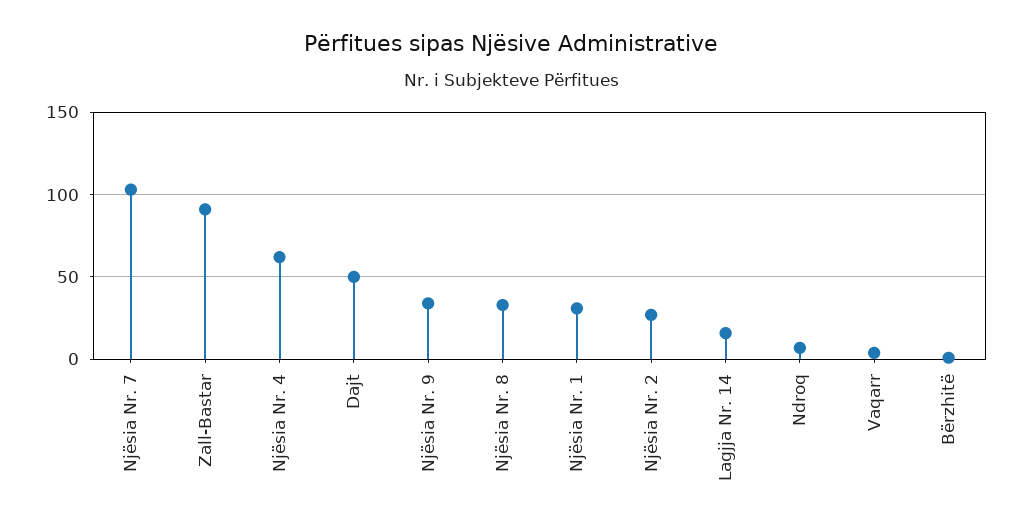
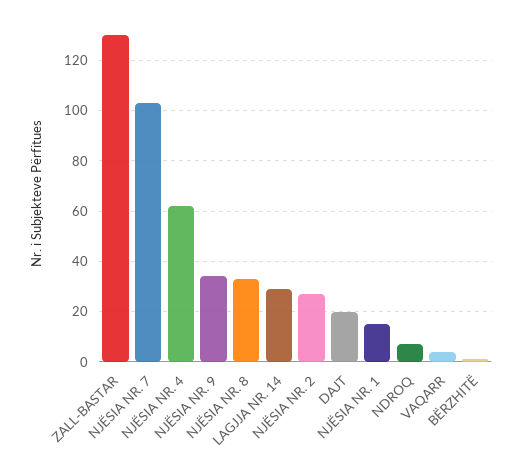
Zall-Bastar: 90 -> 130
Dajt: 50 -> 20
Njësia Nr. 1: 30 -> 15
Lagjja Nr. 14: 15 -> 30

